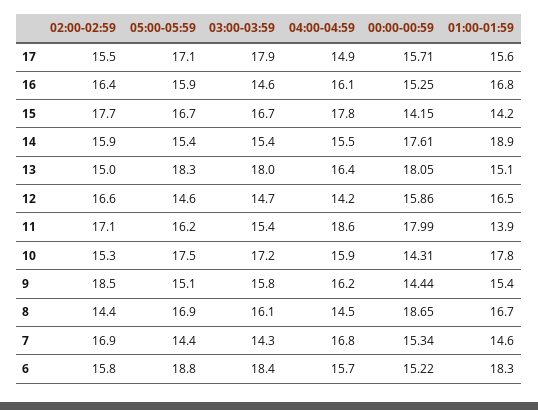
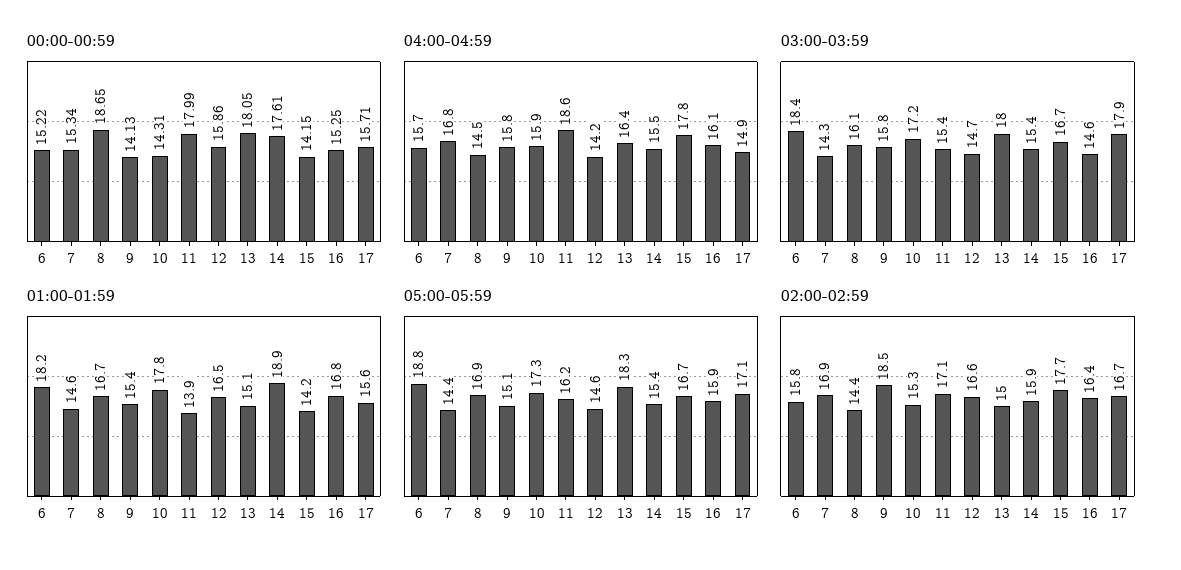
02:00-02:59, 17: 15.5 -> 16.7
05:00-05:59, 10: 17.5 -> 17.3
04:00-04:59, 9: 16.2 -> 15.8
00:00-00:59, 9: 14.44 -> 14.13
01:00-01:59, 6: 18.3 -> 18.2

